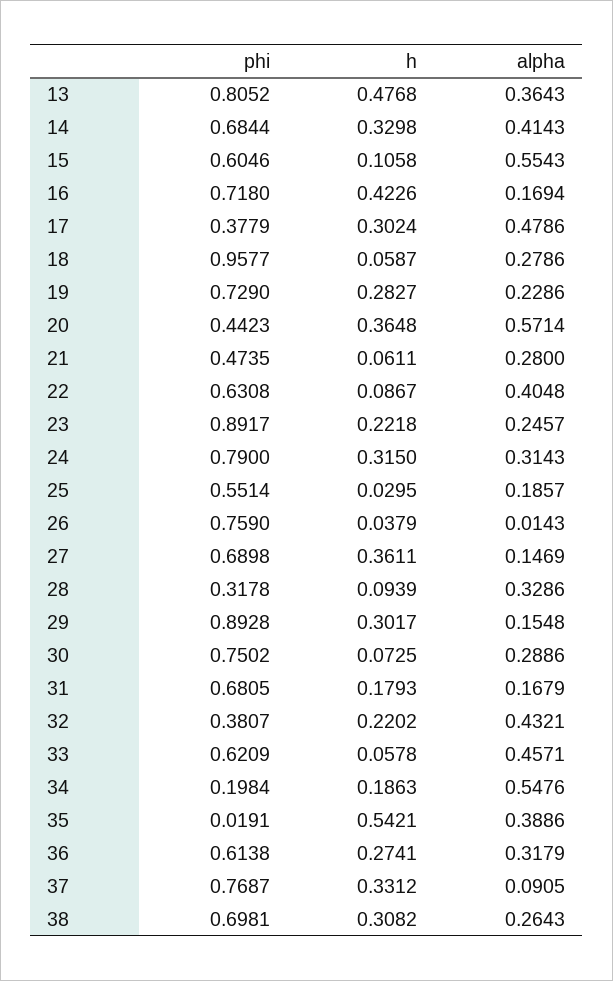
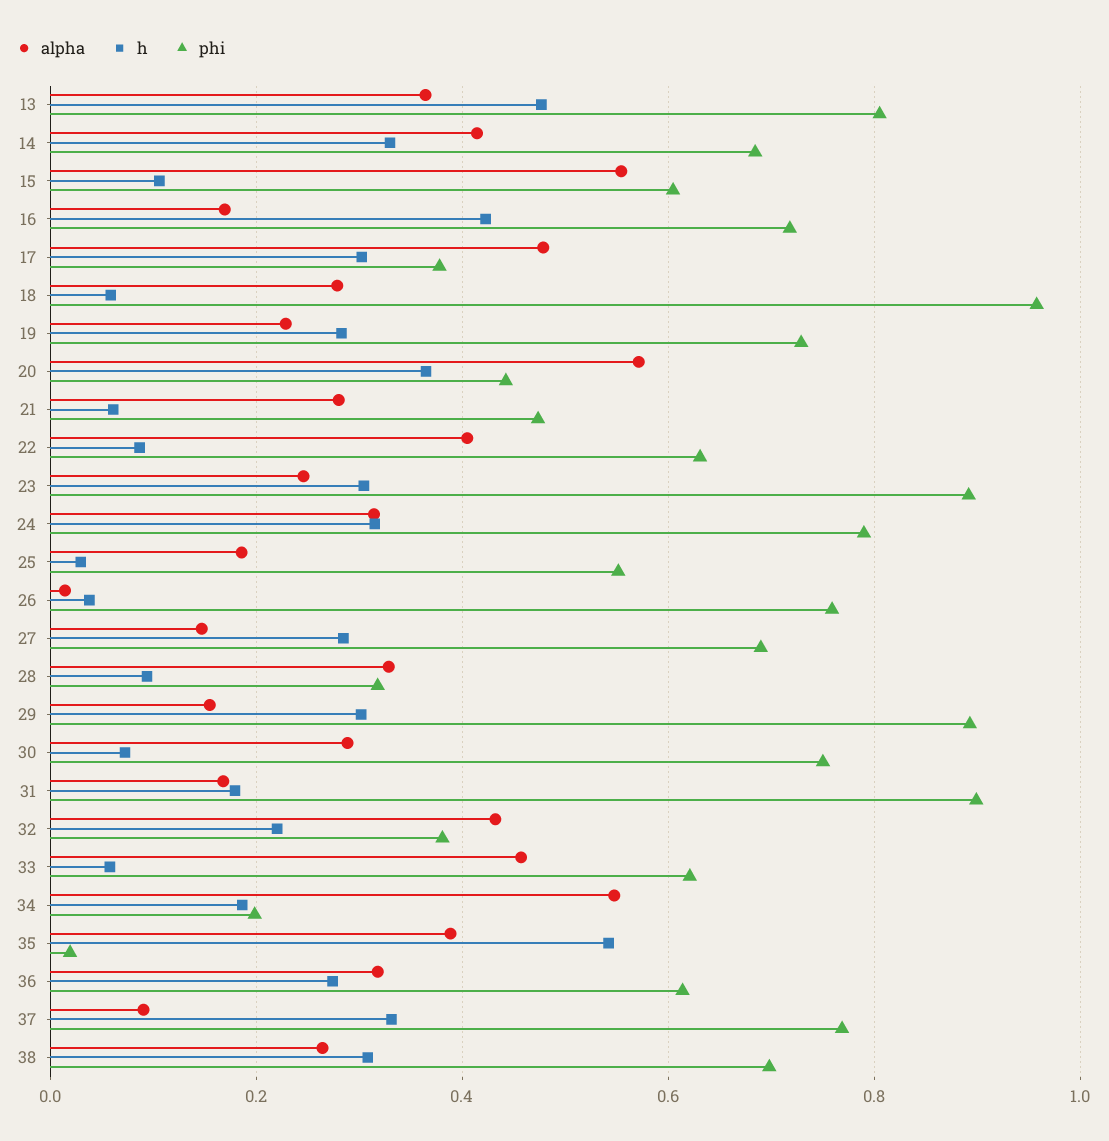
h, 23: 0.2218 -> 0.3
h, 27: 0.3611 -> 0.28
phi, 31: 0.6805 -> 0.9

